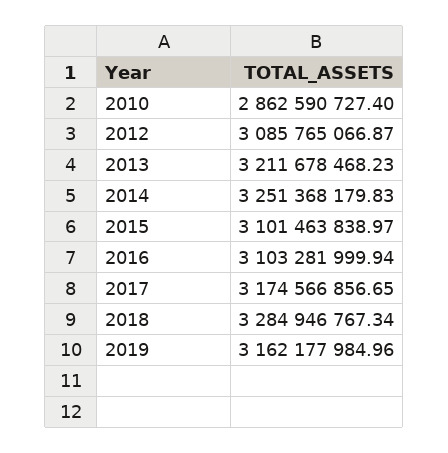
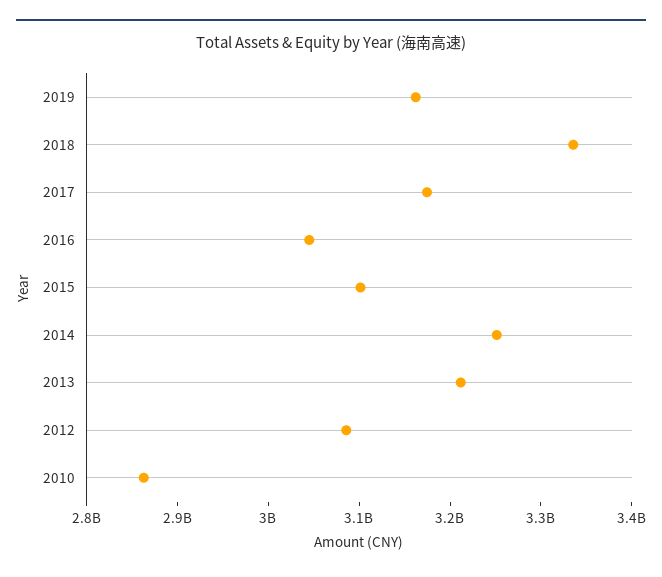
2016: 3103281999.94 -> 3040000000
2018: 3284946767.34 -> 3340000000

